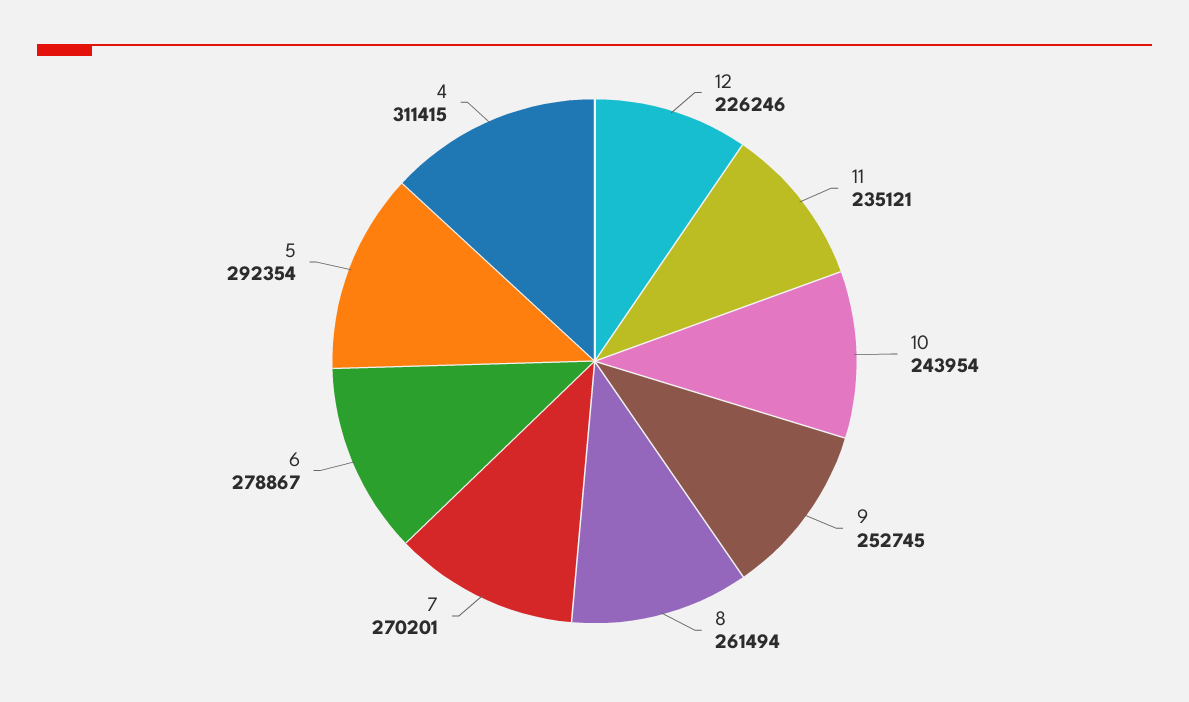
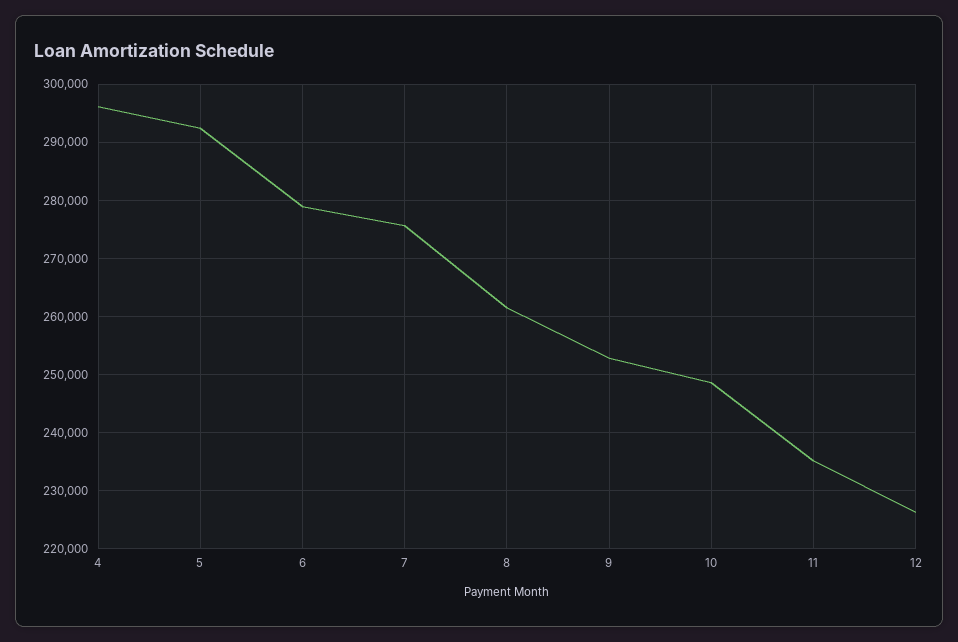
10: 243954 -> 248000
7: 270201 -> 276000
4: 311415 -> 296000

